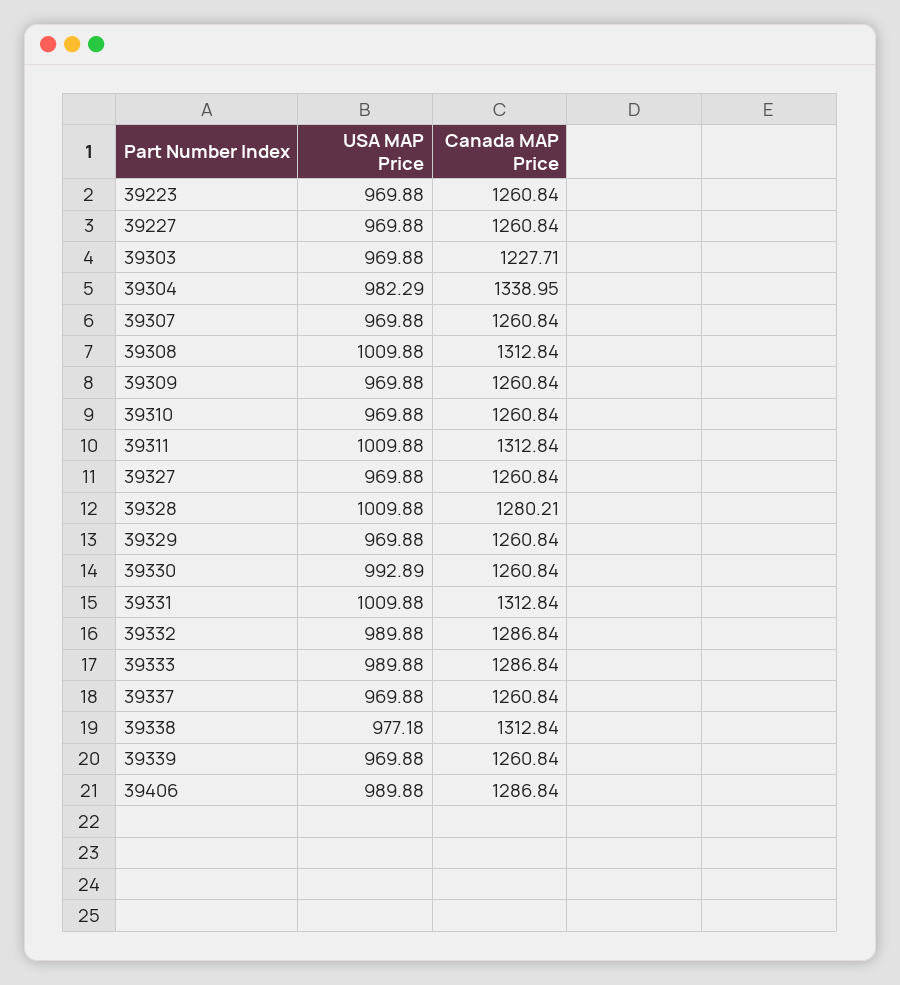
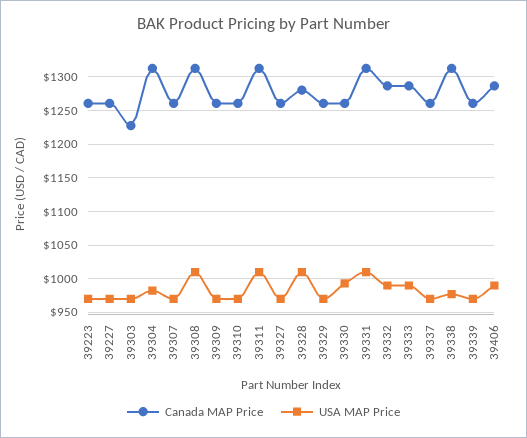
Canada MAP Price, 39304: 1338.95 -> 1310

